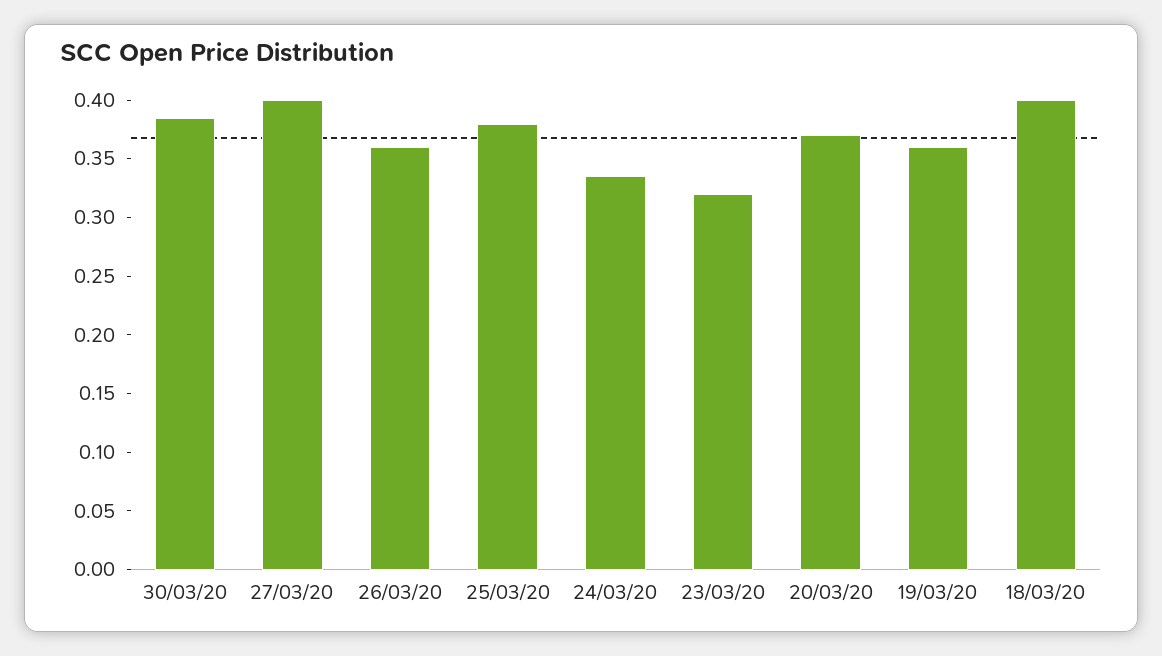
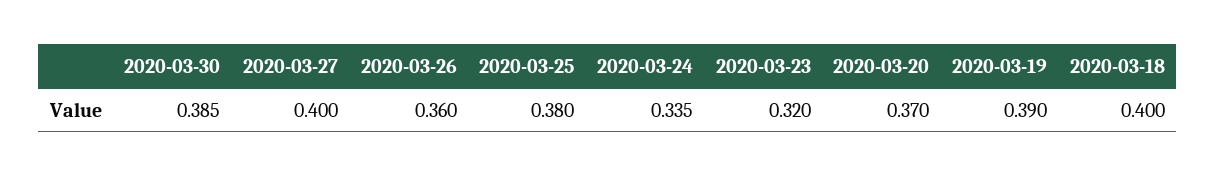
19/03/20: 0.36 -> 0.39

